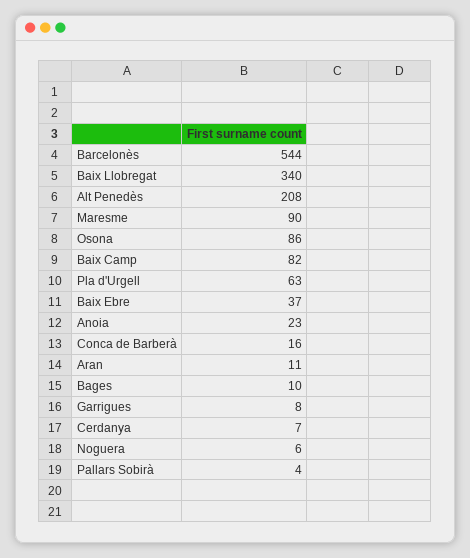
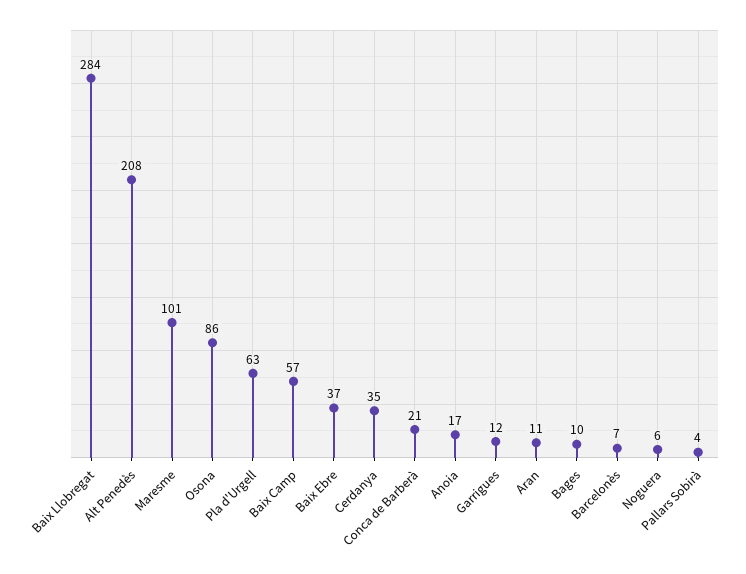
Barcelonès: 544 -> 7
Baix Llobregat: 340 -> 284
Maresme: 90 -> 101
Baix Camp: 82 -> 57
Anoia: 23 -> 17
Conca de Barberà: 16 -> 21
Garrigues: 8 -> 12
Cerdanya: 7 -> 35

